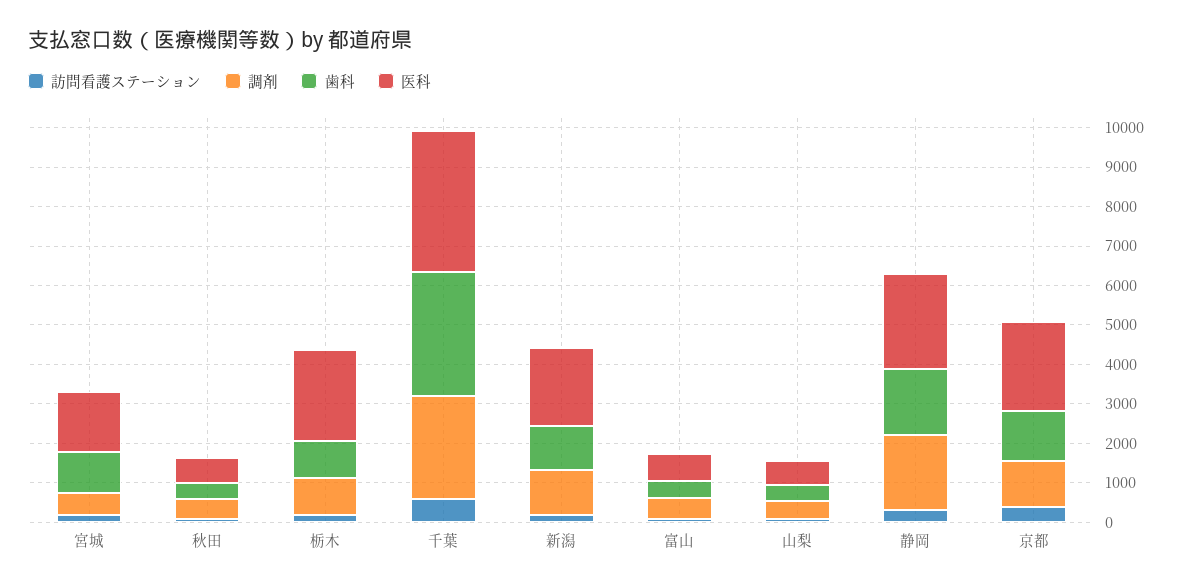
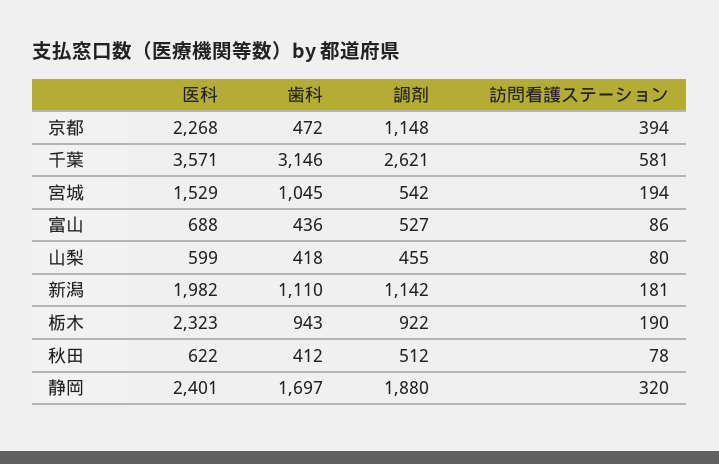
歯科, 京都: 1250 -> 472

